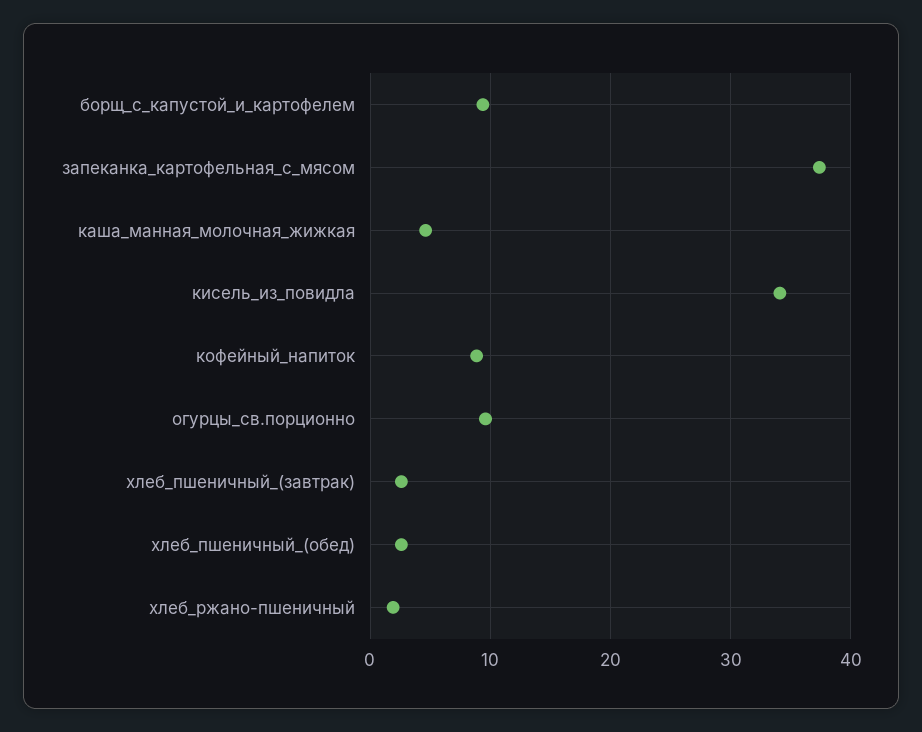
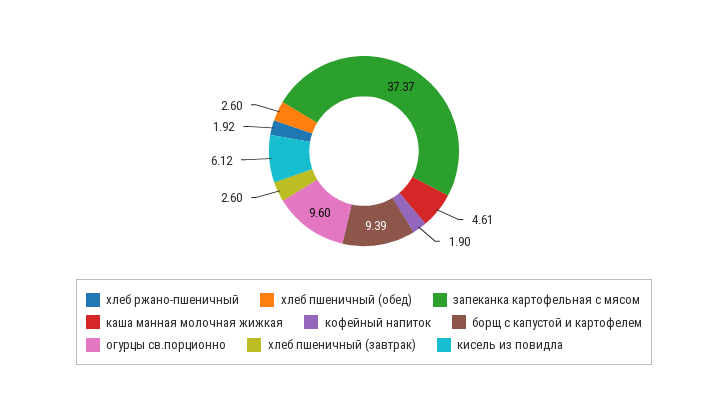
кисель_из_повидла: 34 -> 6.12
кофейный_напиток: 9 -> 1.9

